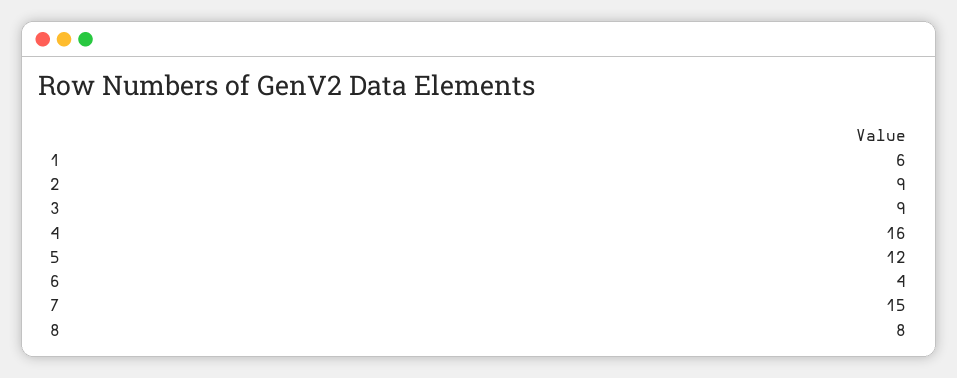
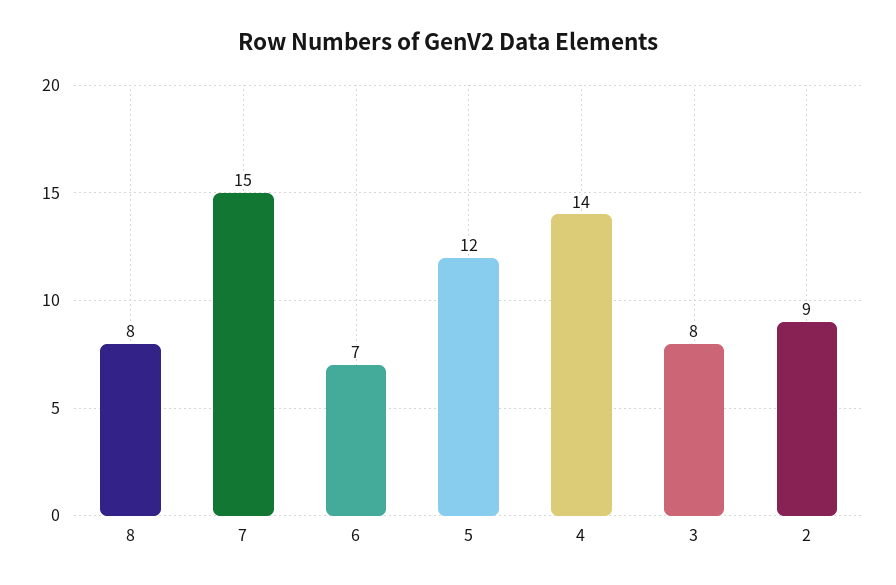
1: 6 -> none
3: 9 -> 8
4: 16 -> 14
6: 4 -> 7

